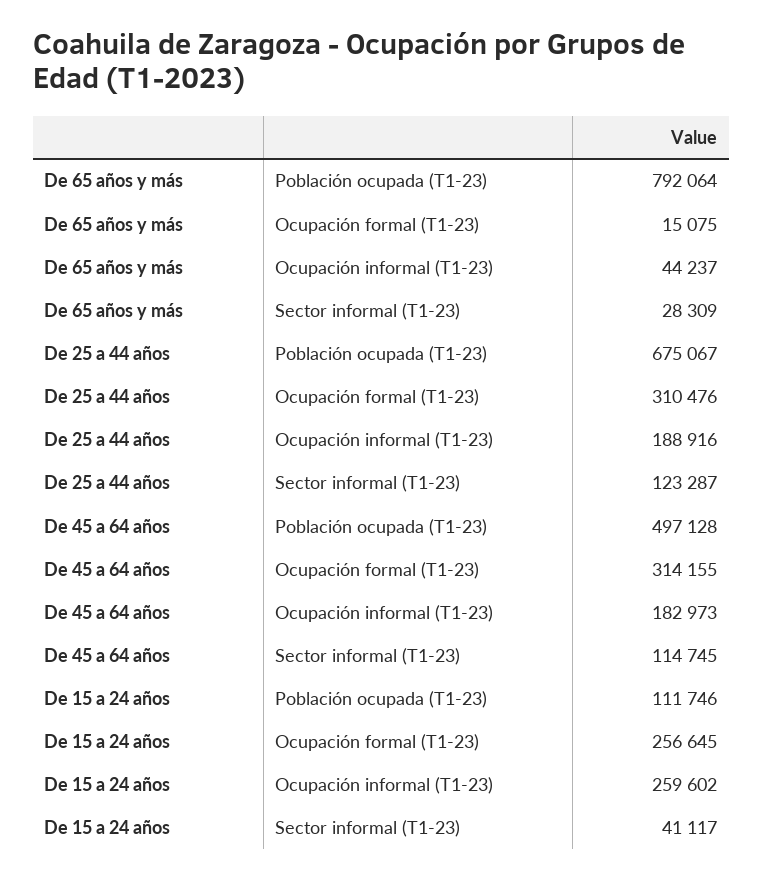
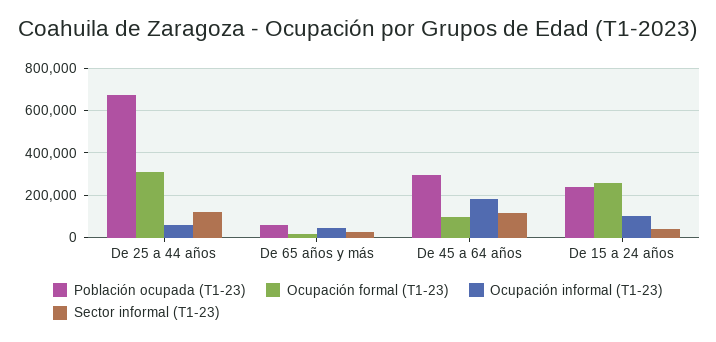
Población ocupada (T1-23), De 65 años y más: 792064 -> 50000
Ocupación informal (T1-23), De 25 a 44 años: 188916 -> 50000
Población ocupada (T1-23), De 45 a 64 años: 497128 -> 300000
Ocupación formal (T1-23), De 45 a 64 años: 314155 -> 100000
Población ocupada (T1-23), De 15 a 24 años: 111746 -> 250000
Ocupación informal (T1-23), De 15 a 24 años: 259602 -> 100000

